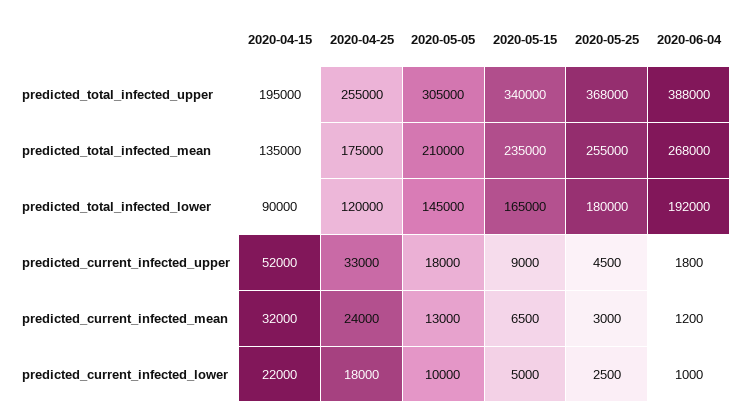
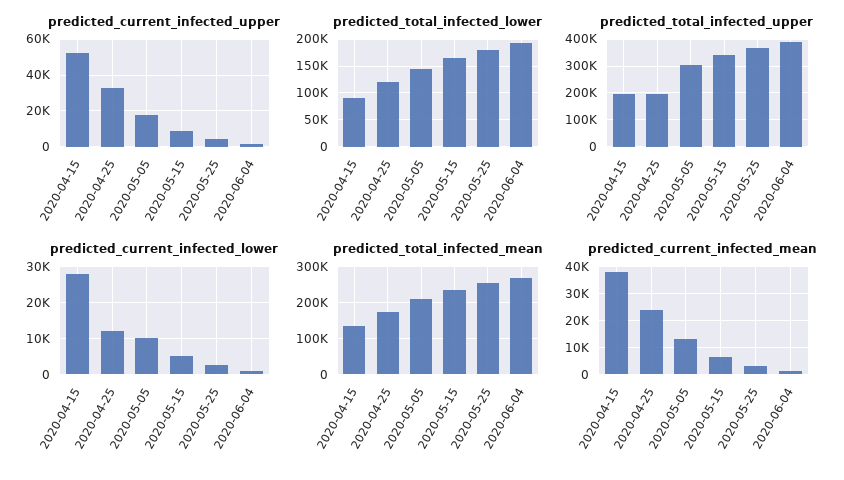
predicted_total_infected_upper, 2020-04-25: 255000 -> 200000
predicted_current_infected_mean, 2020-04-15: 32000 -> 37500
predicted_current_infected_lower, 2020-04-15: 22000 -> 28000
predicted_current_infected_lower, 2020-04-25: 18000 -> 12000

